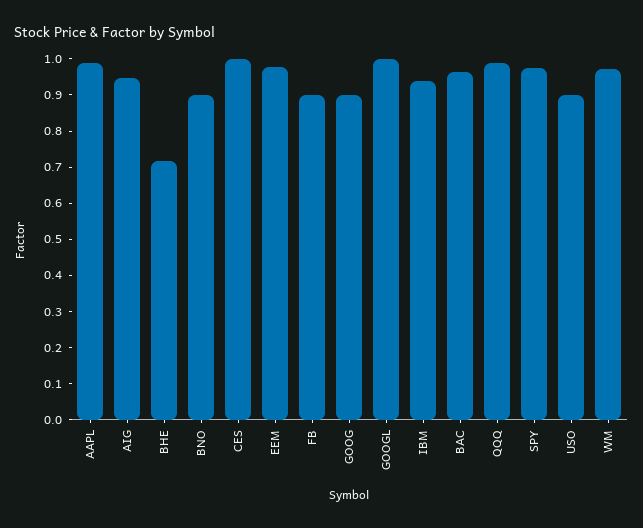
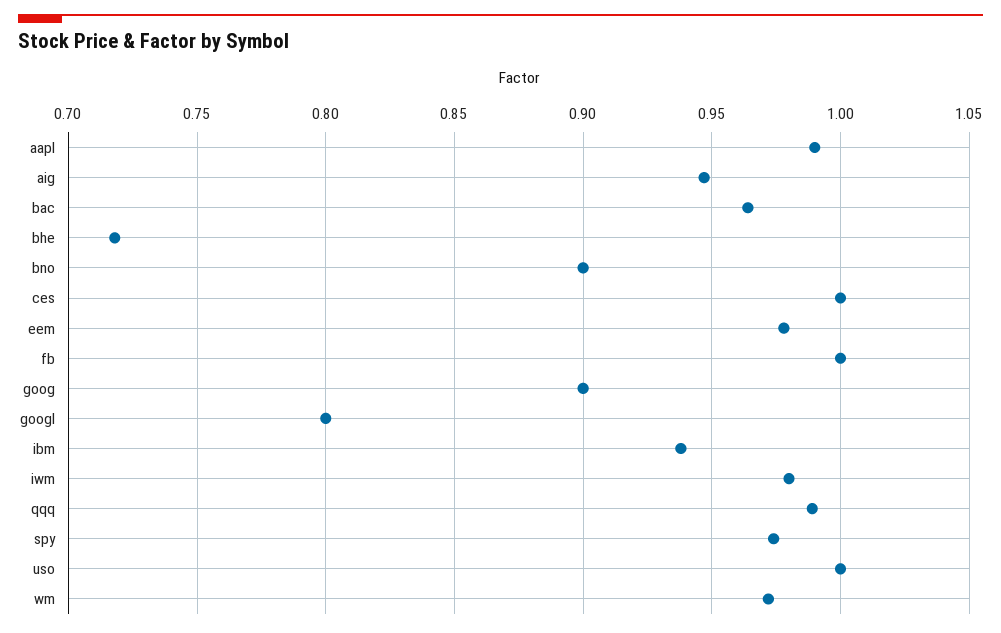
FB: 0.9 -> 1
GOOGL: 1 -> 0.8
USO: 0.9 -> 1
iwm: none -> 0.98

